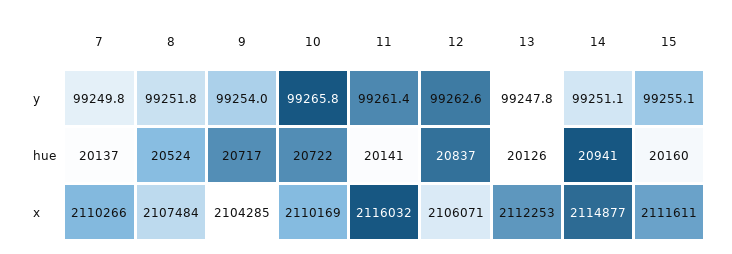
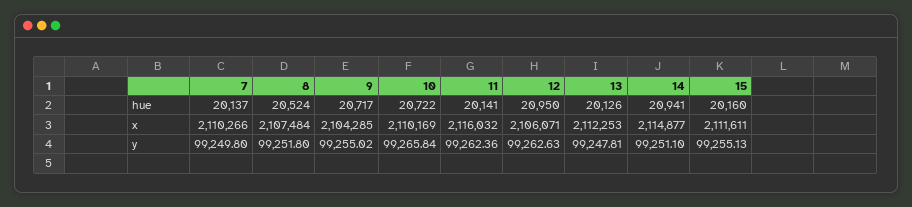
9, y: 99254 -> 99255.02
11, y: 99261.4 -> 99262.36
12, hue: 20837 -> 20950

